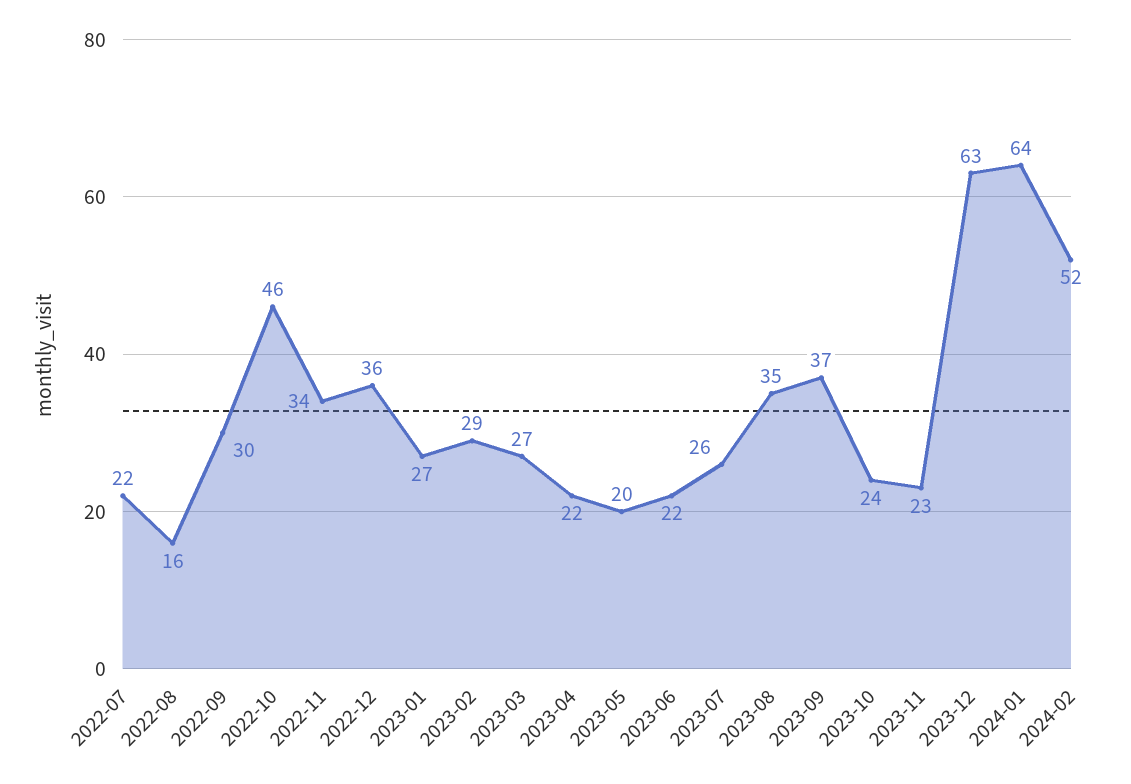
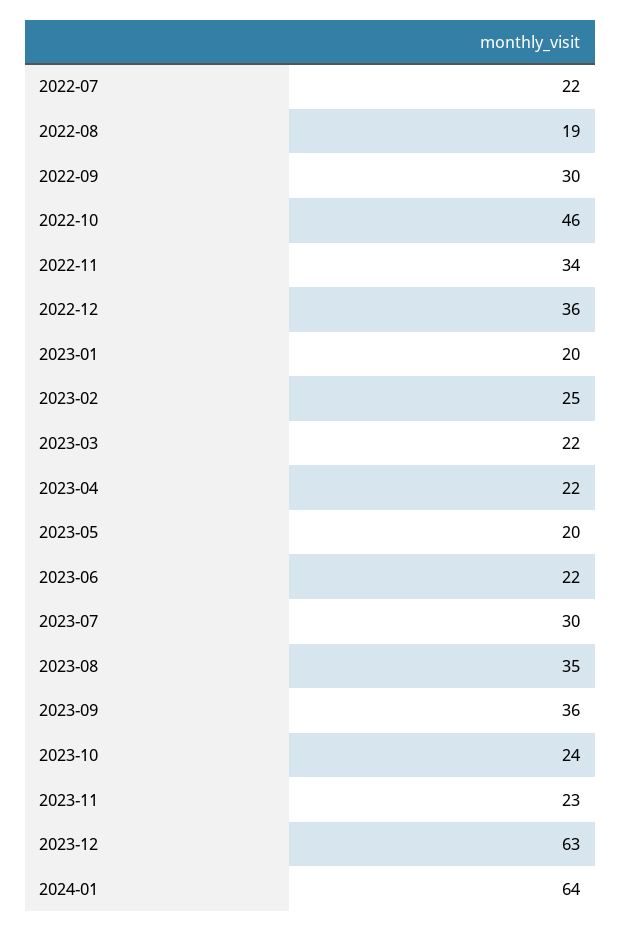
2022-08: 16 -> 19
2023-01: 27 -> 20
2023-02: 29 -> 25
2023-03: 27 -> 22
2023-07: 26 -> 30
2023-09: 37 -> 36
2024-02: 52 -> none

